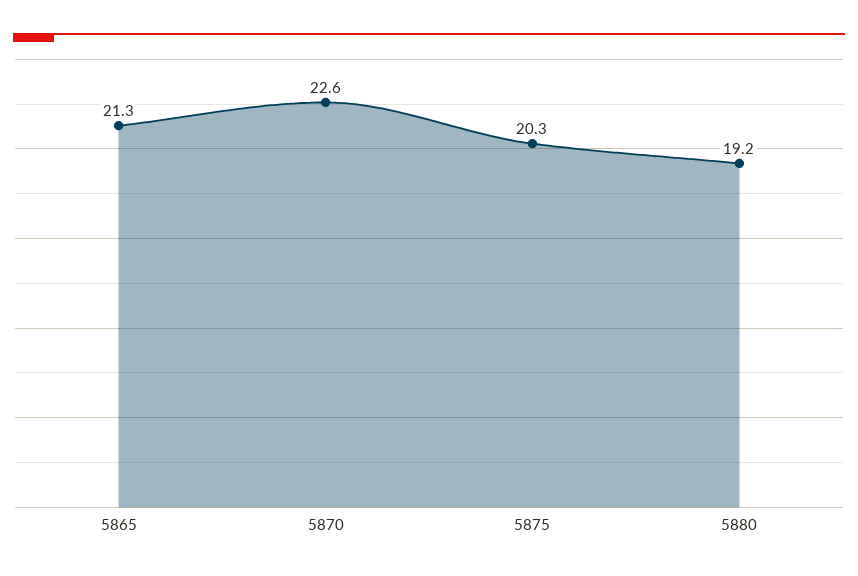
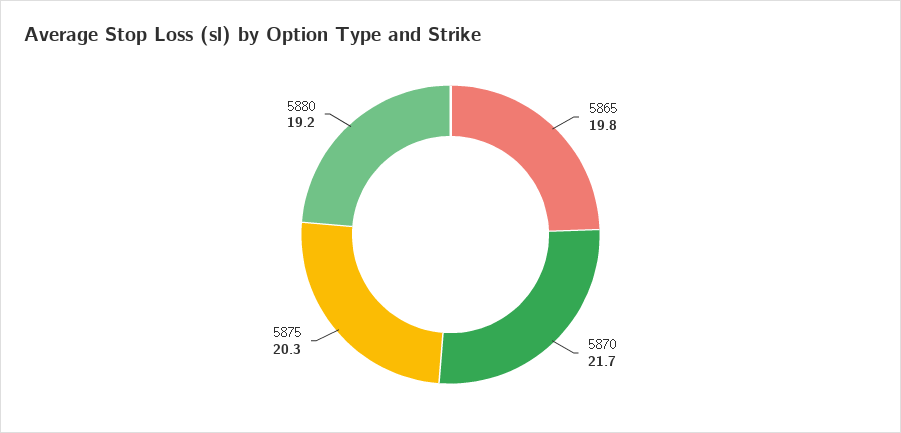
5865: 21.3 -> 19.8
5870: 22.6 -> 21.7

